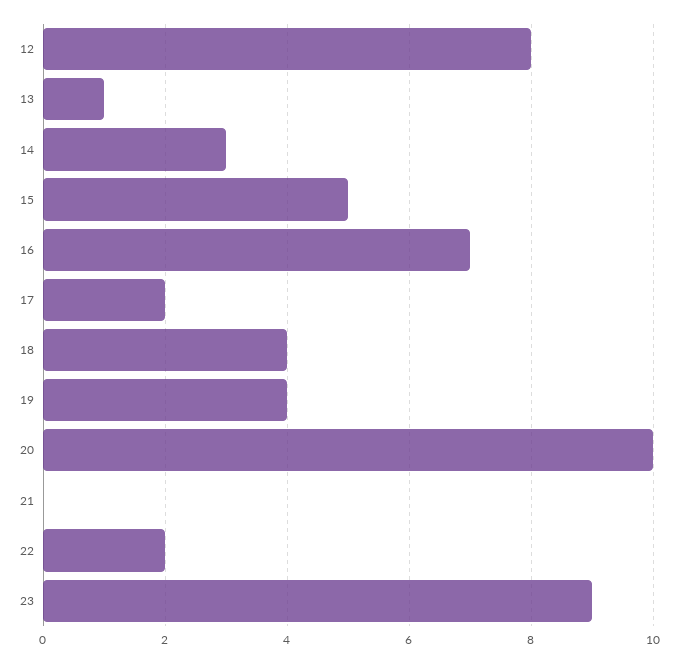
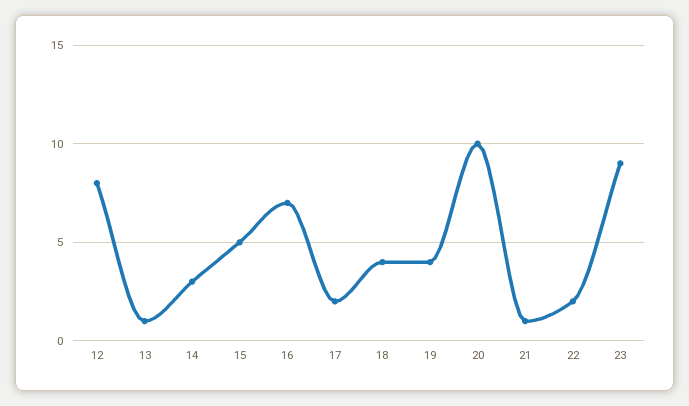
21: 0 -> 1

